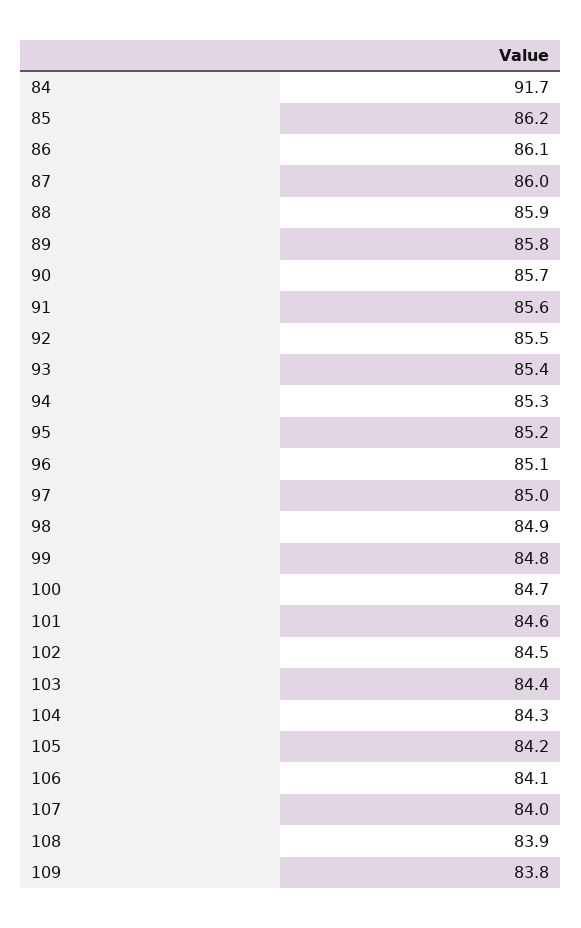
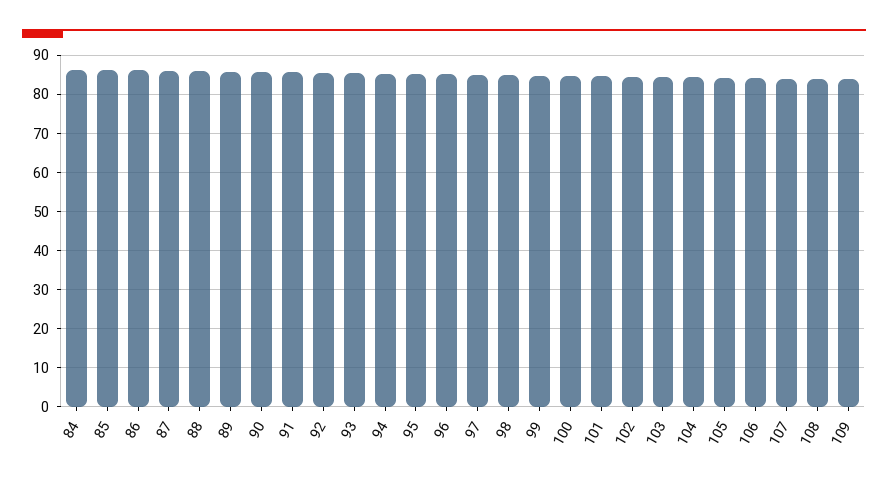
84: 91.7 -> 86

